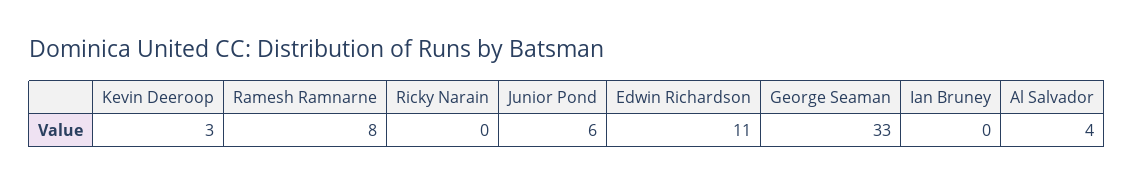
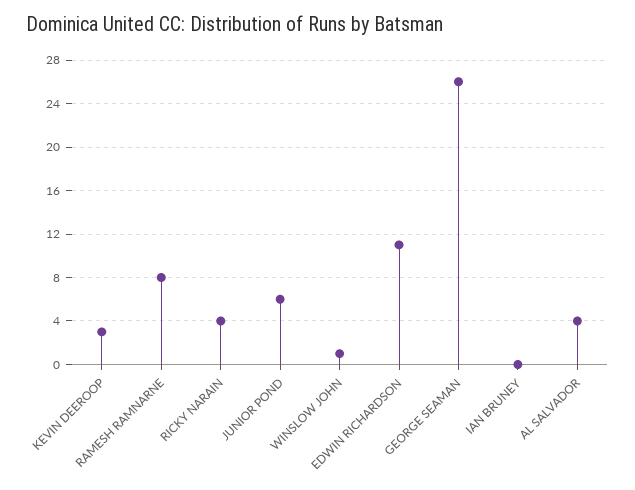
Ricky Narain: 0 -> 4
George Seaman: 33 -> 26
WINSLOW JOHN: none -> 1

